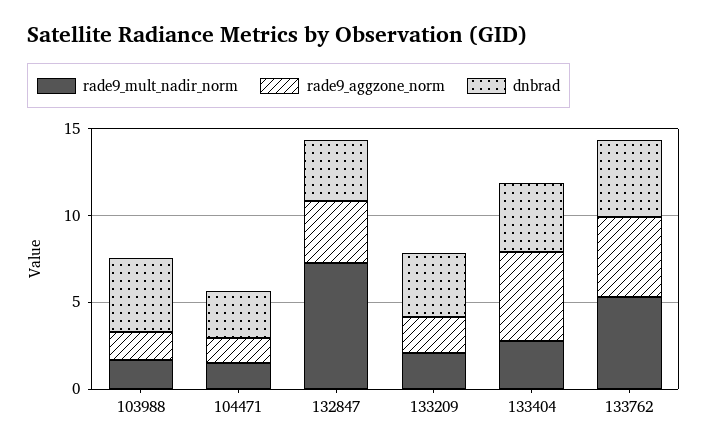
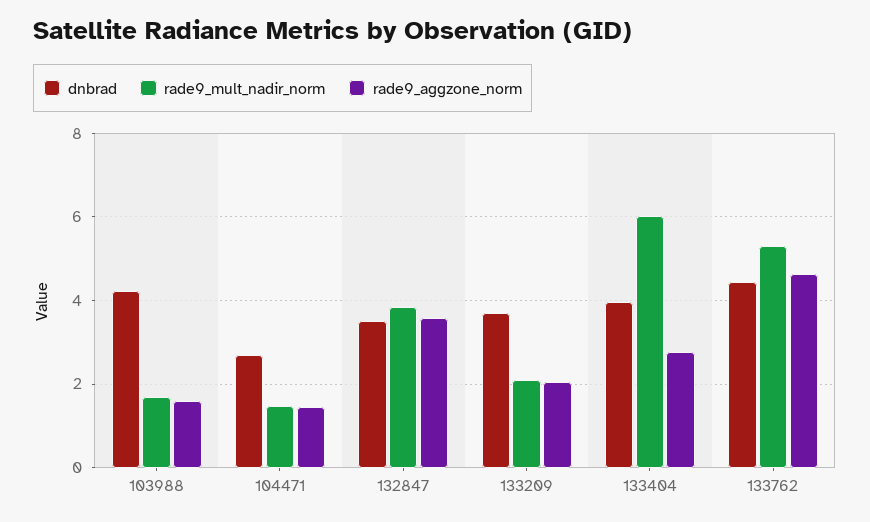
rade9_mult_nadir_norm, 132847: 7 -> 3.8
rade9_mult_nadir_norm, 133404: 3 -> 6
rade9_aggzone_norm, 133404: 5 -> 2.8

